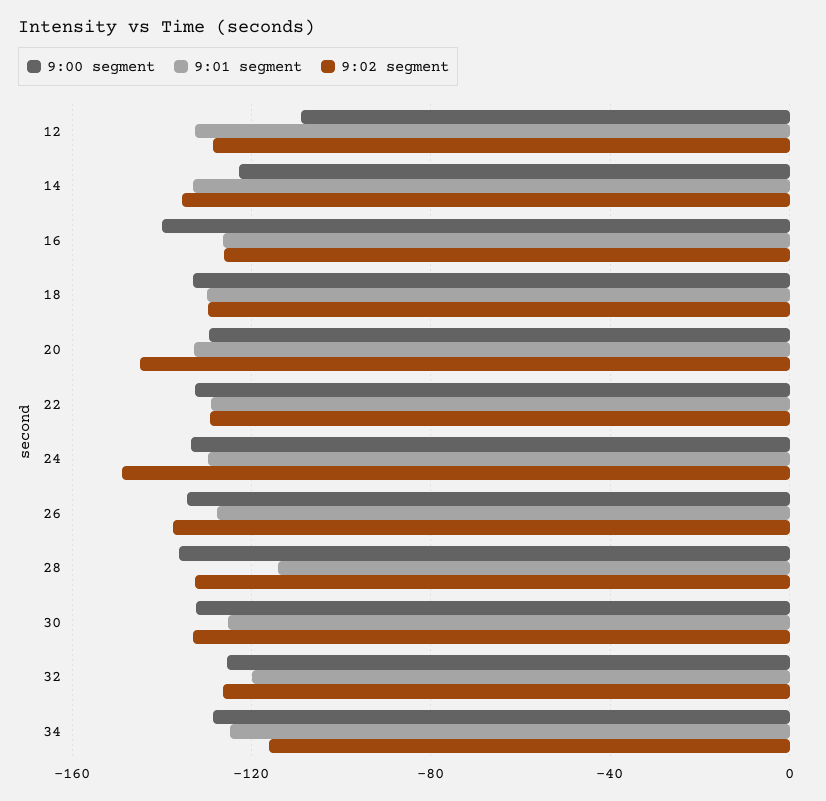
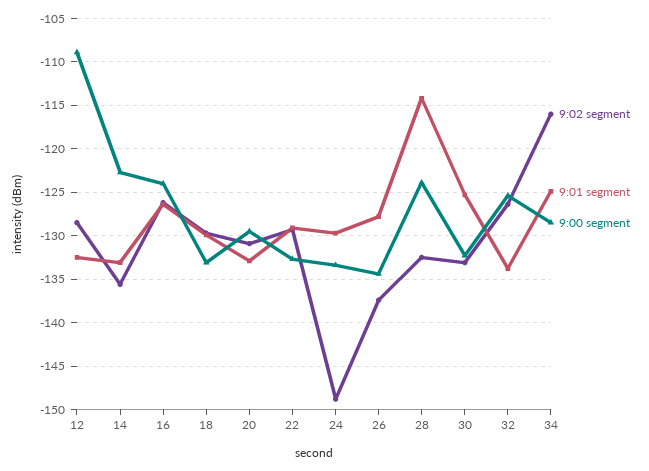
9:00 segment, 16: -140 -> -124
9:02 segment, 20: -145 -> -131
9:00 segment, 28: -135 -> -124
9:01 segment, 32: -120 -> -134

